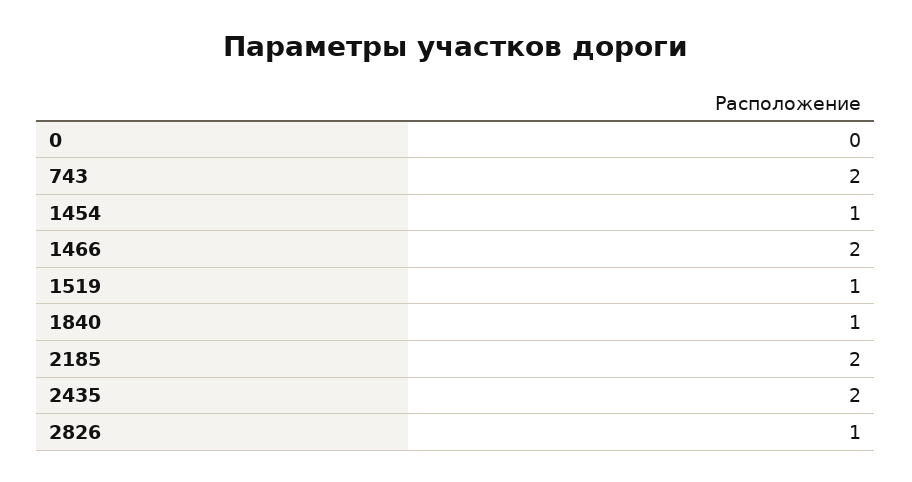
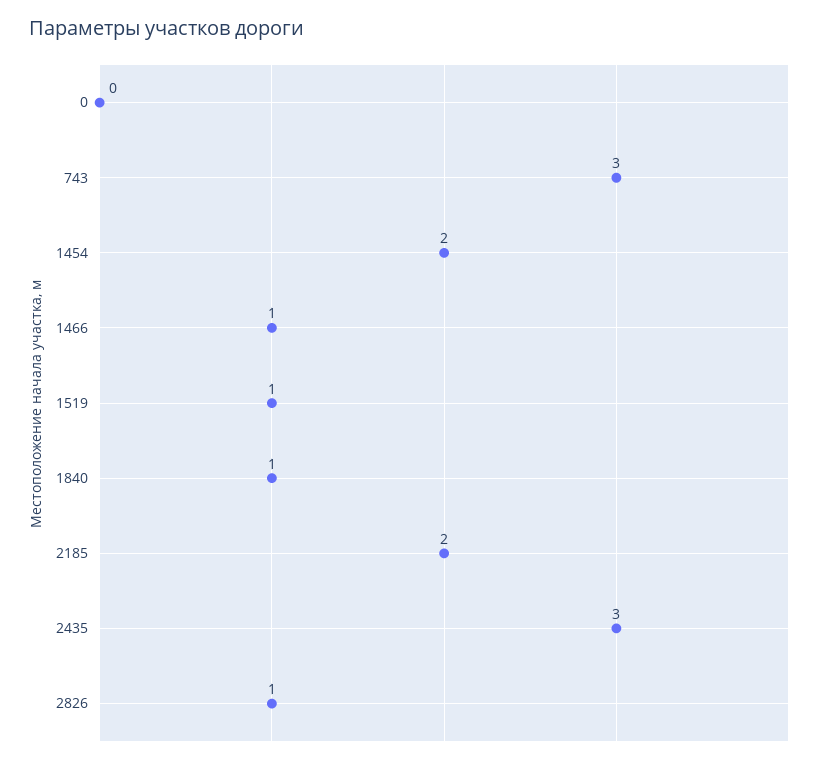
743: 2 -> 3
1454: 1 -> 2
1466: 2 -> 1
2435: 2 -> 3

